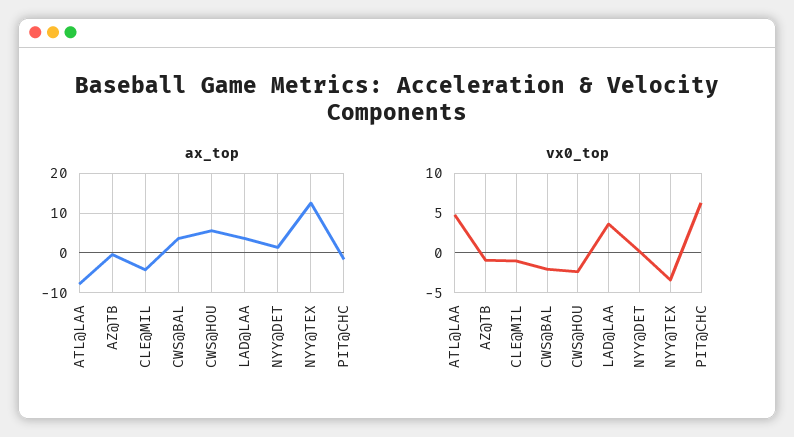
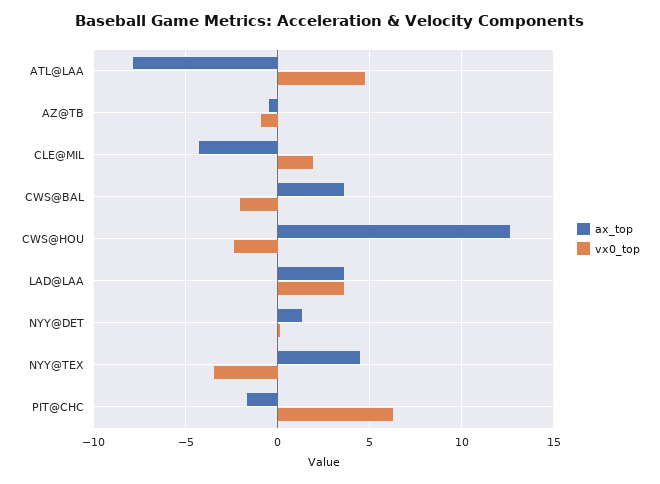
ax_top, CWS@HOU: 6 -> 12.5
ax_top, NYY@TEX: 12 -> 4.5
vx0_top, CLE@MIL: -1 -> 2

